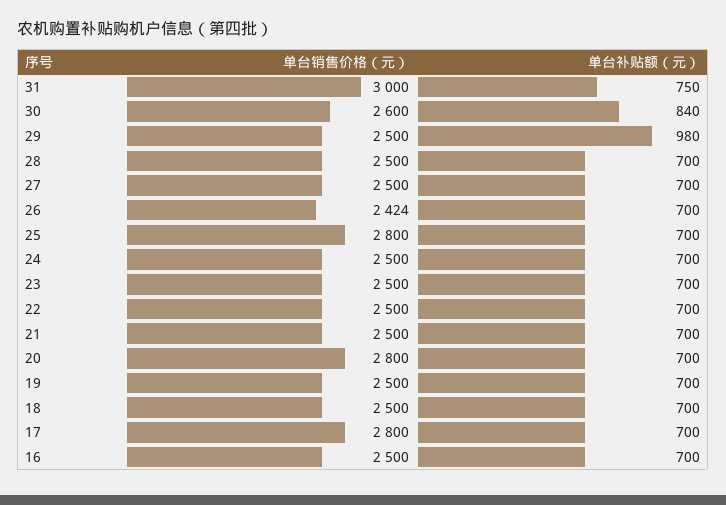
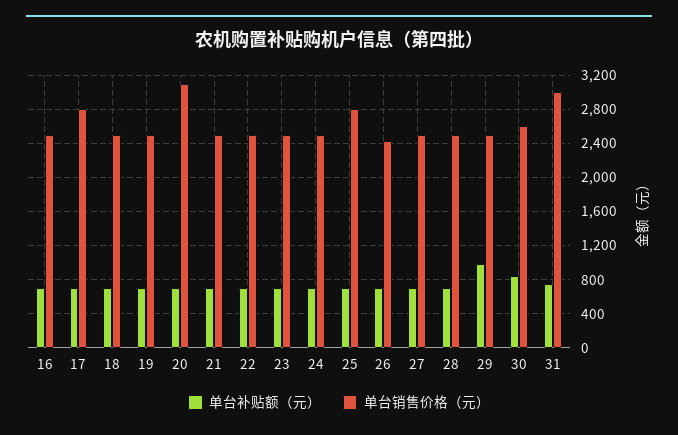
单台销售价格（元）, 20: 2800 -> 3100

